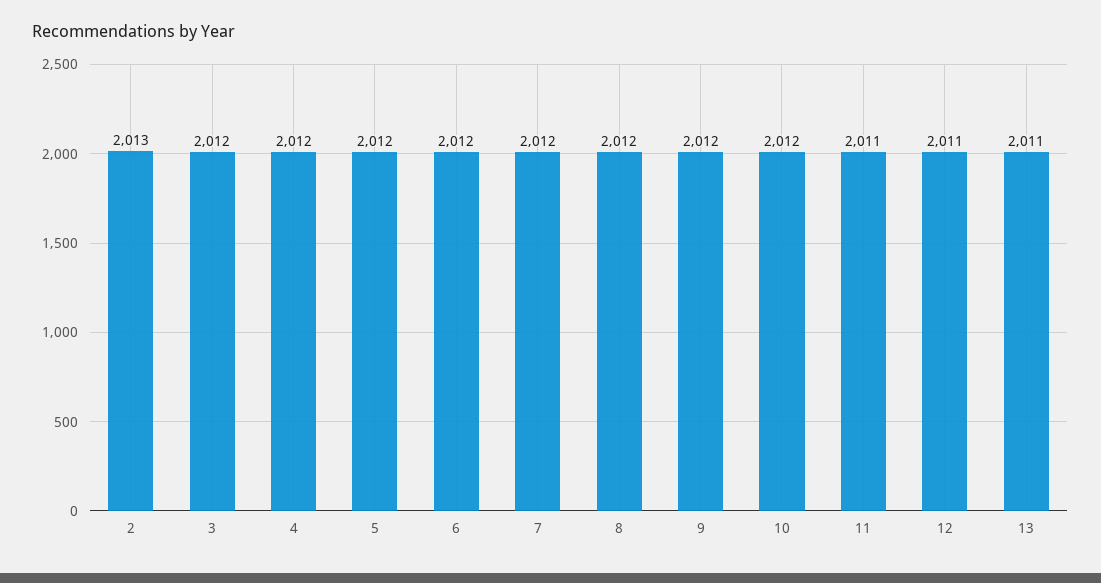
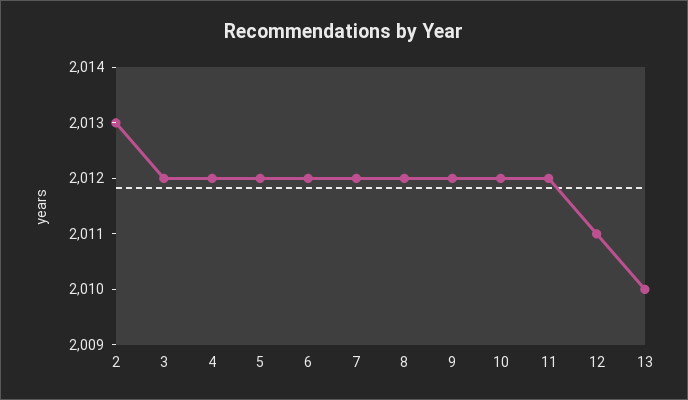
11: 2011 -> 2012
13: 2011 -> 2010

